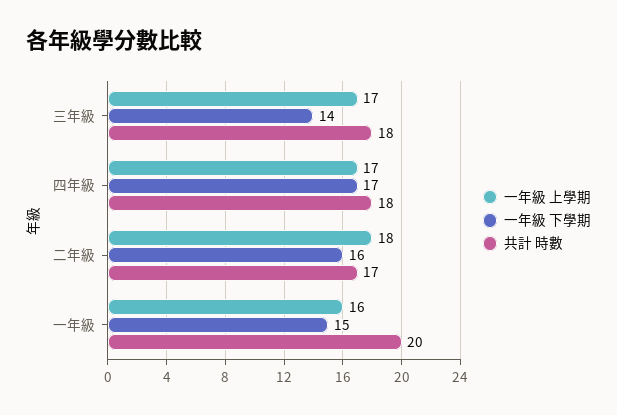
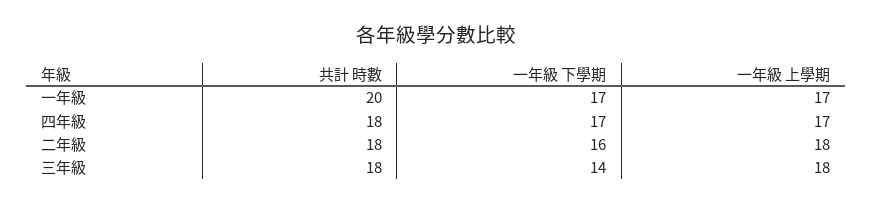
一年級 上學期, 三年級: 17 -> 18
共計 時數, 二年級: 17 -> 18
一年級 上學期, 一年級: 16 -> 17
一年級 下學期, 一年級: 15 -> 17

